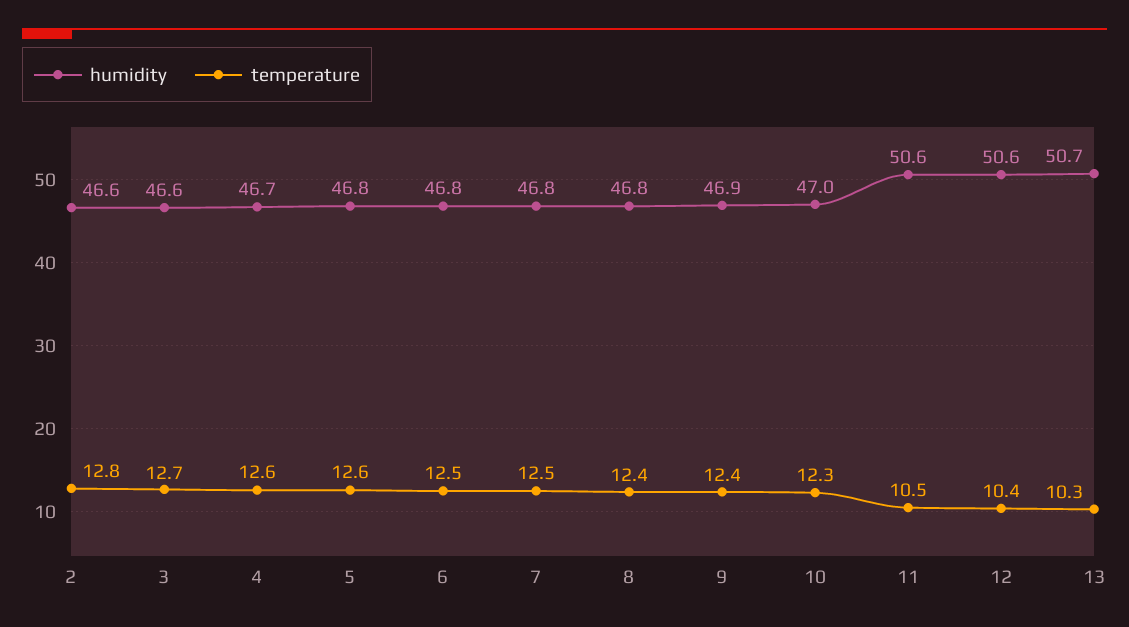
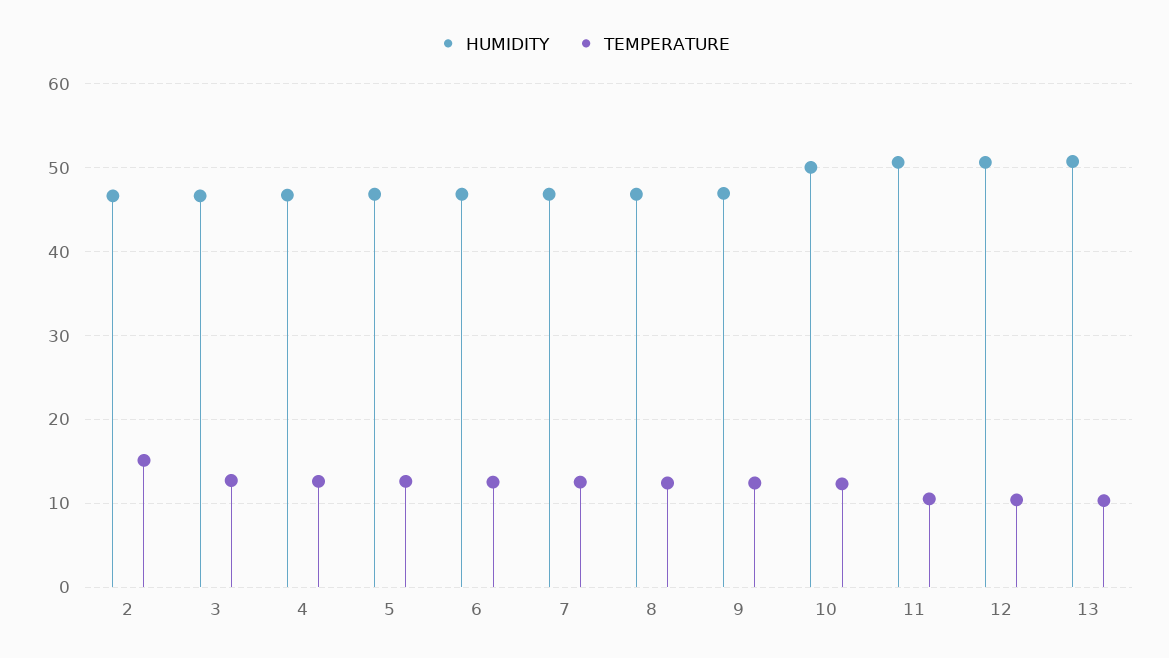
temperature, 2: 12.8 -> 15
humidity, 10: 47 -> 50

